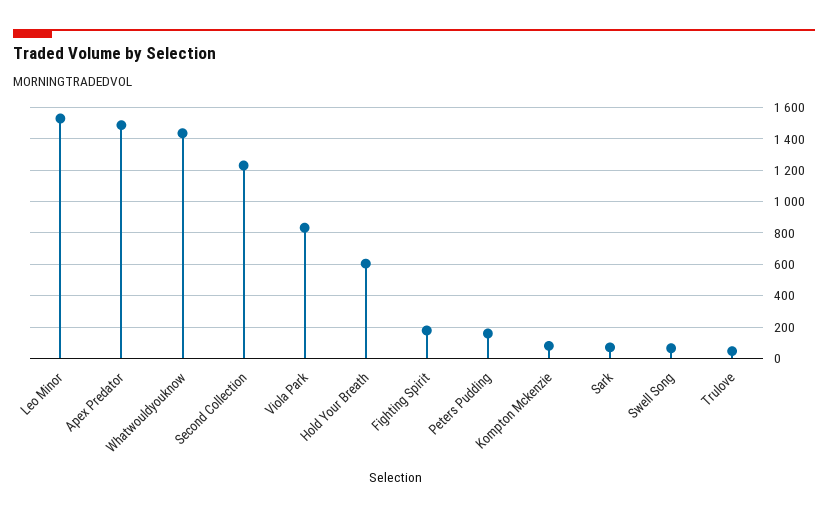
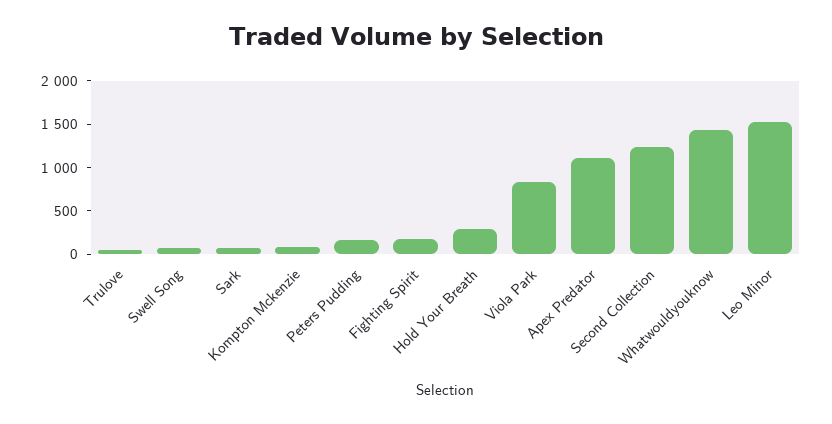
Apex Predator: 1500 -> 1100
Hold Your Breath: 600 -> 300

